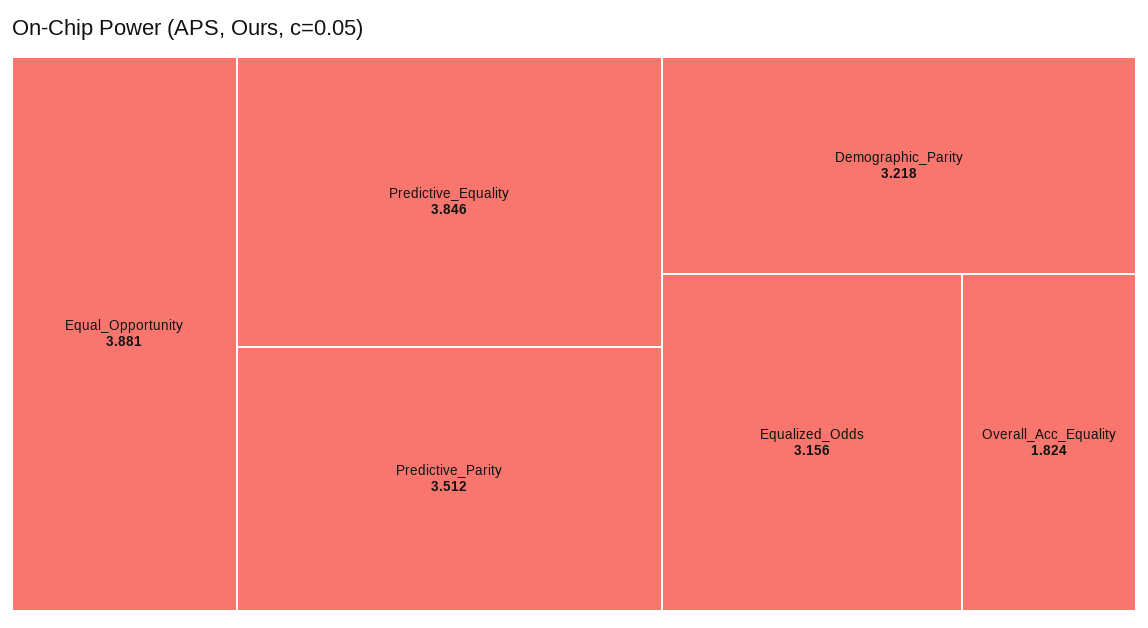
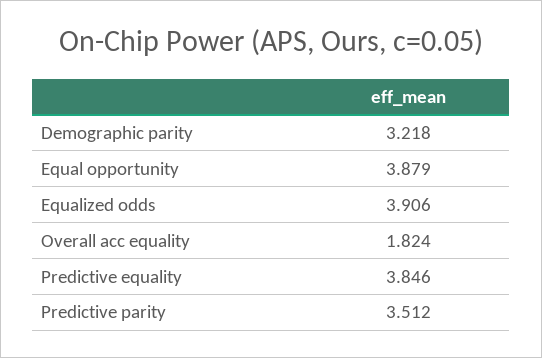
Equal_Opportunity: 3.881 -> 3.879
Equalized_Odds: 3.156 -> 3.906

